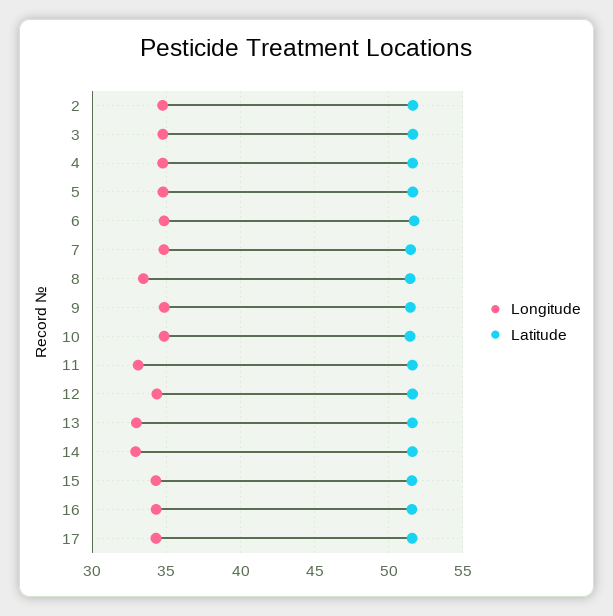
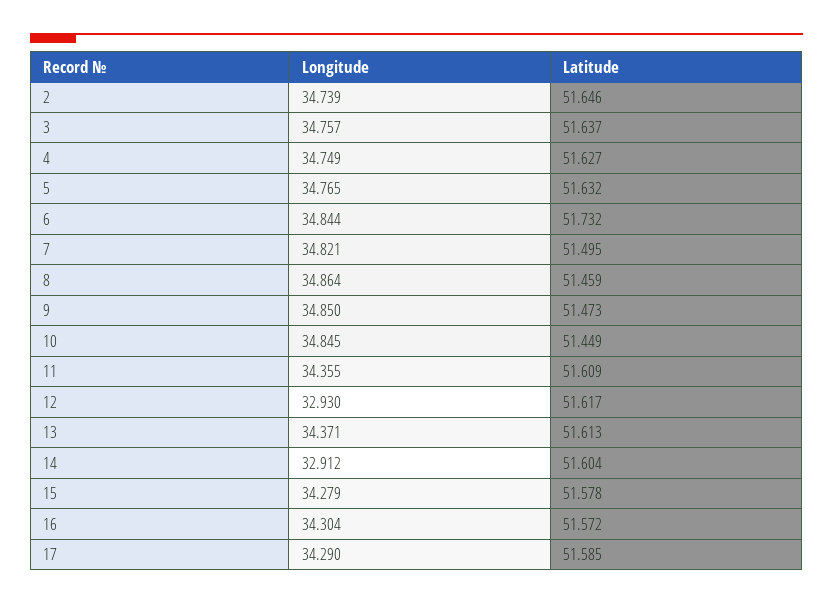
Longitude, 8: 33.5 -> 34.864
Longitude, 11: 33 -> 34.355
Longitude, 12: 34.5 -> 32.93
Longitude, 13: 33 -> 34.371

